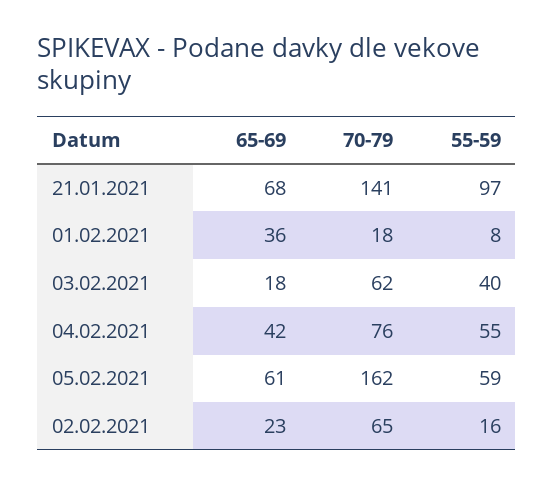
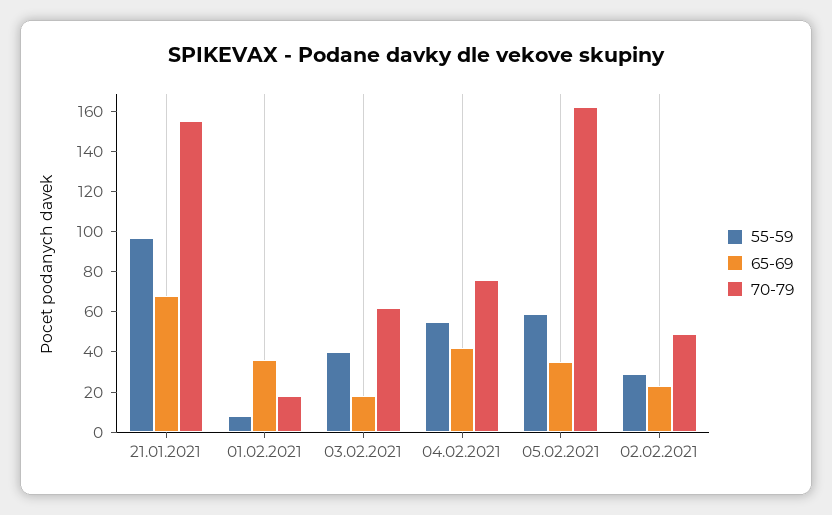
70-79, 21.01.2021: 141 -> 155
65-69, 05.02.2021: 61 -> 35
70-79, 02.02.2021: 65 -> 50
55-59, 02.02.2021: 16 -> 30

